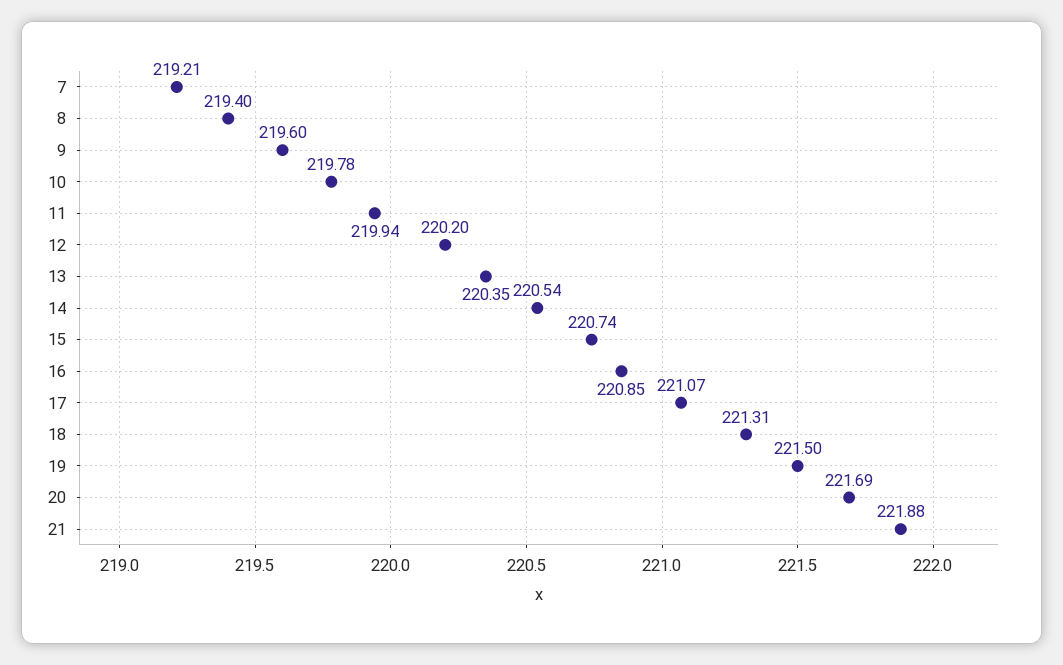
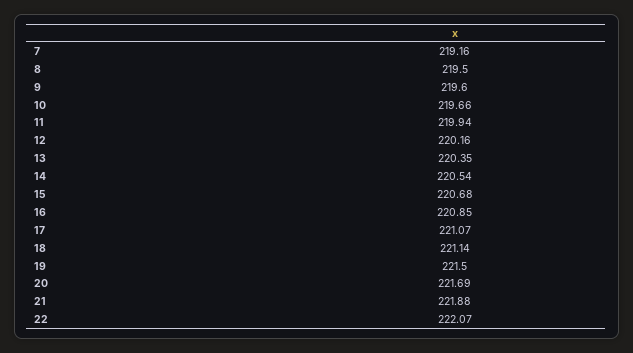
7: 219.21 -> 219.16
8: 219.4 -> 219.5
10: 219.78 -> 219.66
12: 220.2 -> 220.16
15: 220.74 -> 220.68
18: 221.31 -> 221.14
22: none -> 222.07

